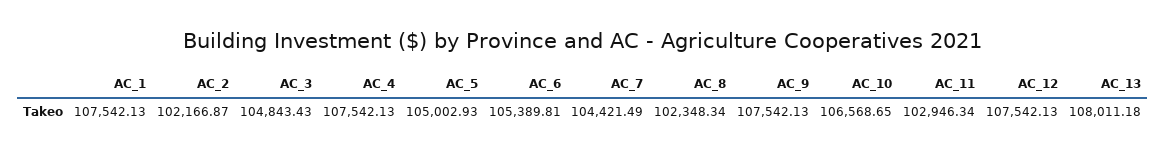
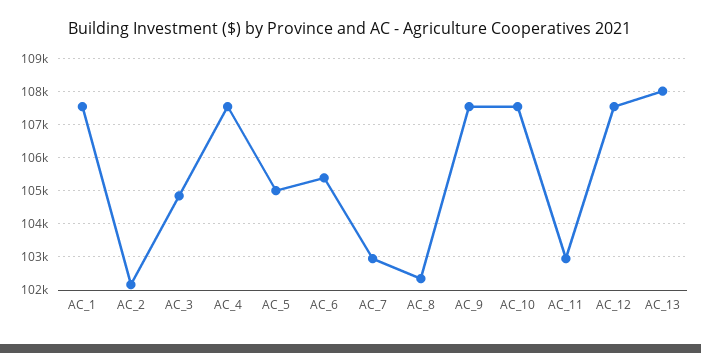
AC_7: 104421.49 -> 103000
AC_10: 106568.65 -> 107600

